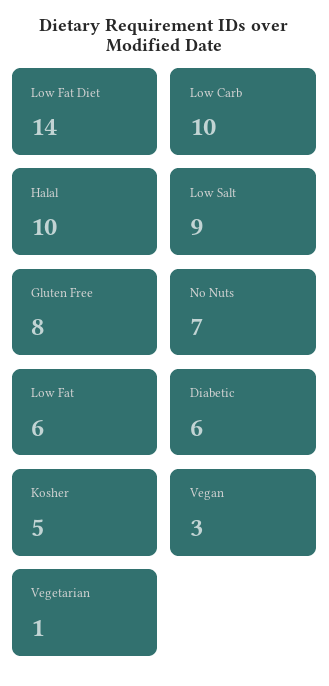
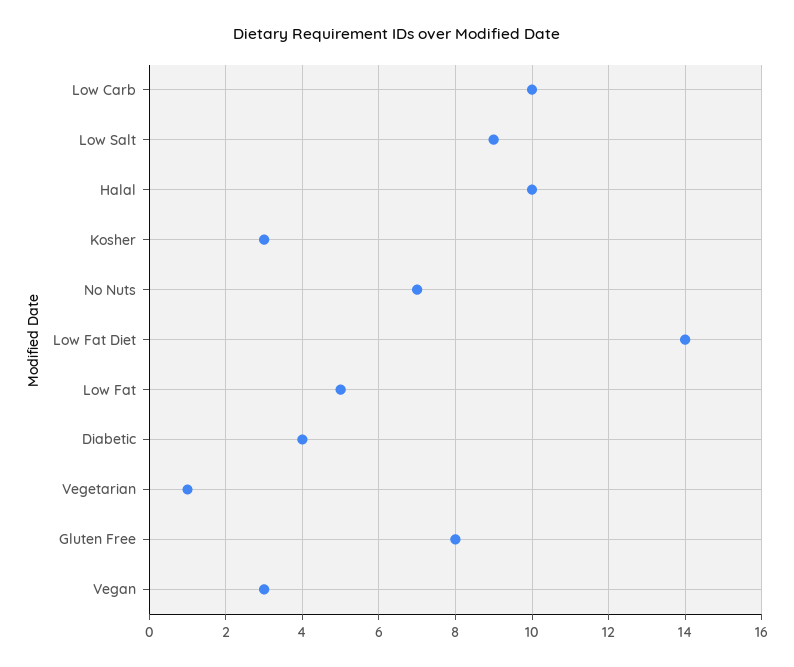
Low Fat: 6 -> 5
Diabetic: 6 -> 4
Kosher: 5 -> 3

